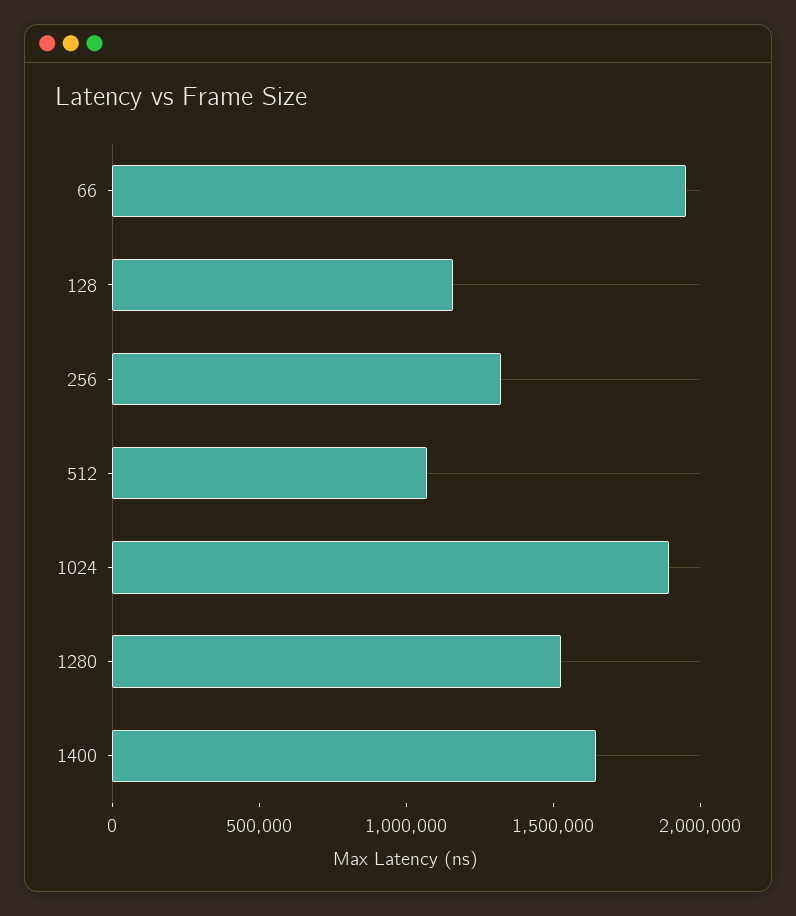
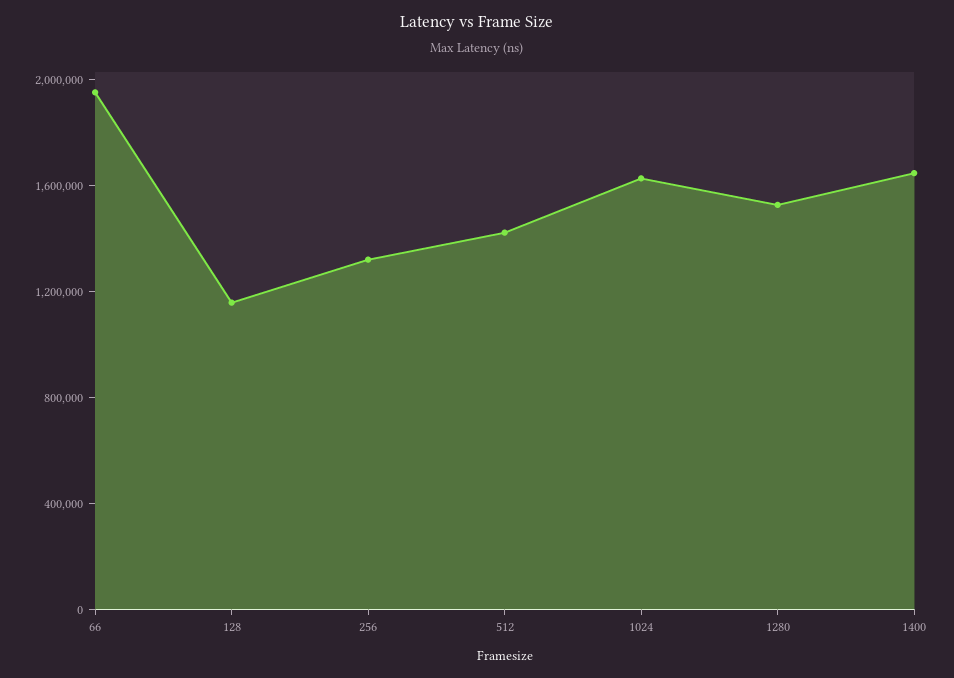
512: 1100000 -> 1400000
1024: 1900000 -> 1600000

